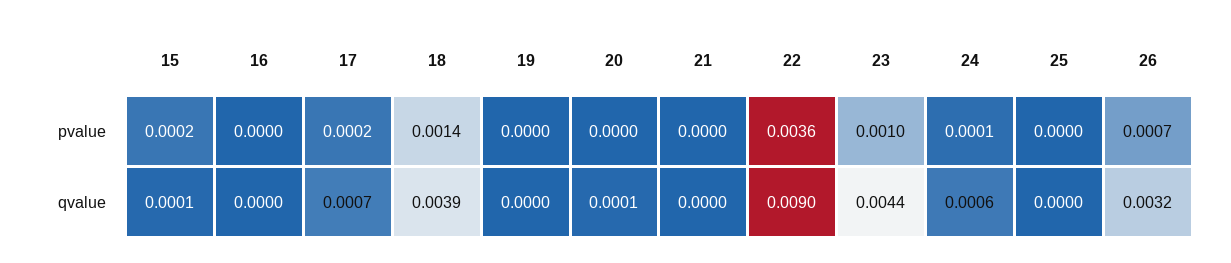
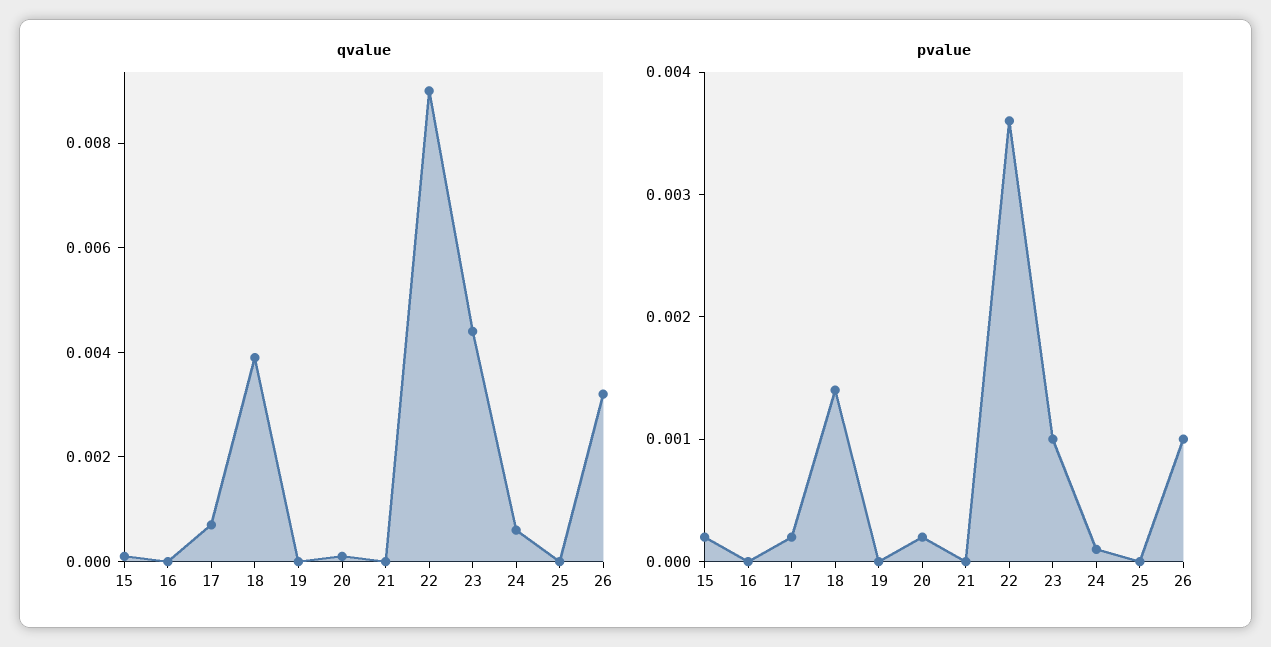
pvalue, 20: 0 -> 0.0002
pvalue, 26: 0.0007 -> 0.001

